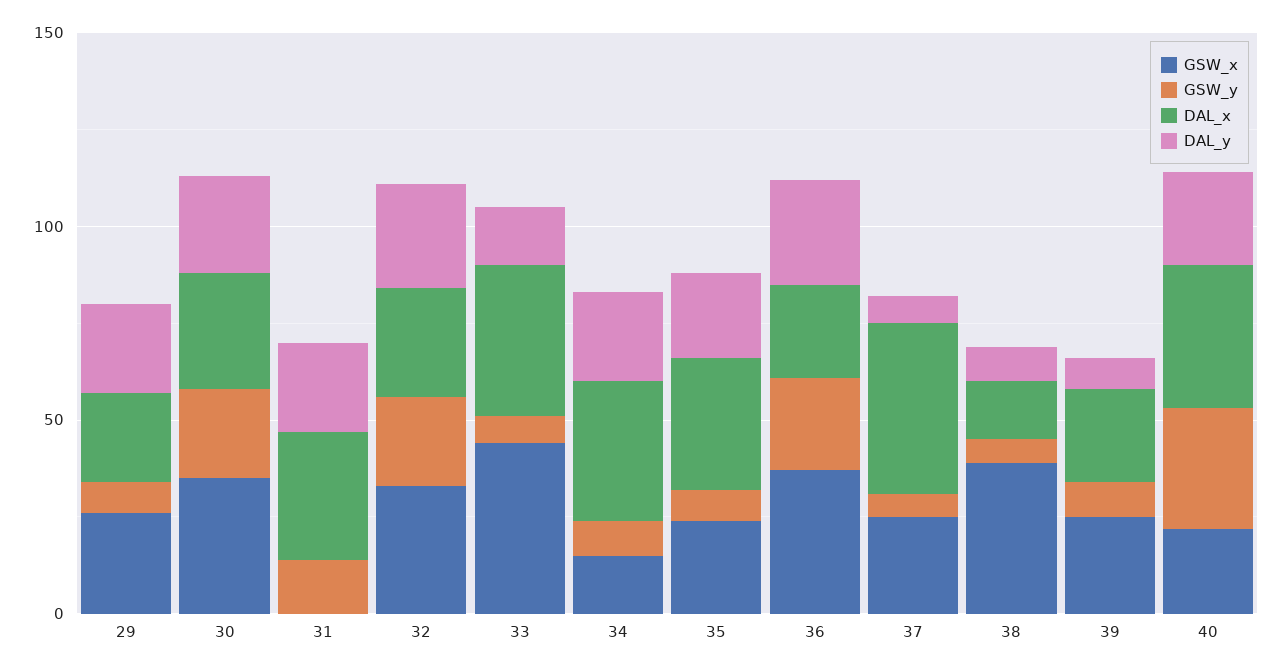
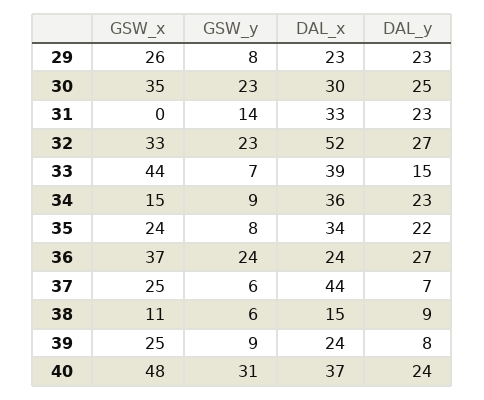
DAL_x, 32: 30 -> 52
GSW_x, 38: 40 -> 11
GSW_x, 40: 20 -> 48

